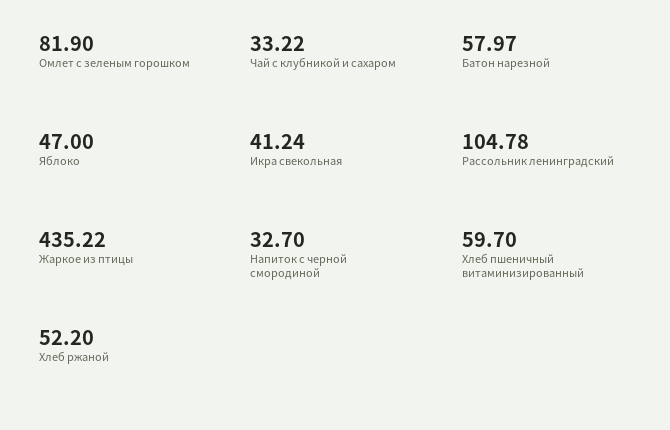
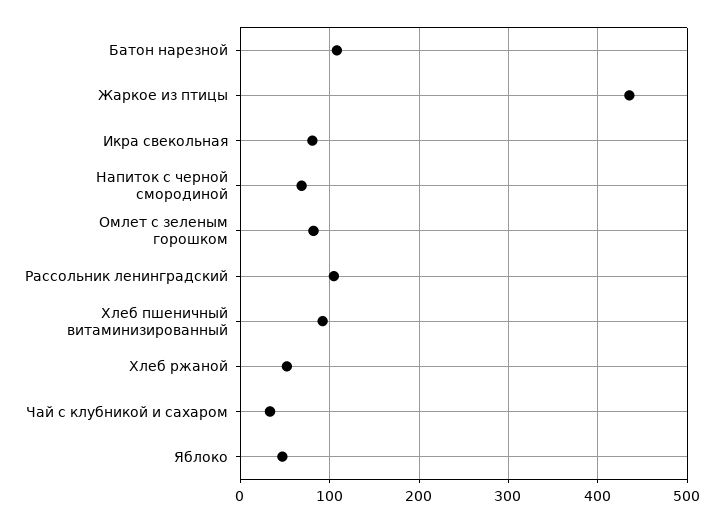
Батон нарезной: 57.97 -> 110
Икра свекольная: 41.24 -> 80
Напиток с черной смородиной: 32.7 -> 70
Хлеб пшеничный витаминизированный: 59.7 -> 90

